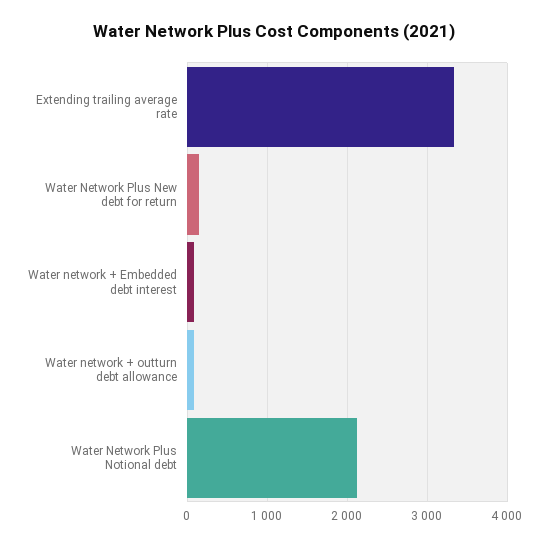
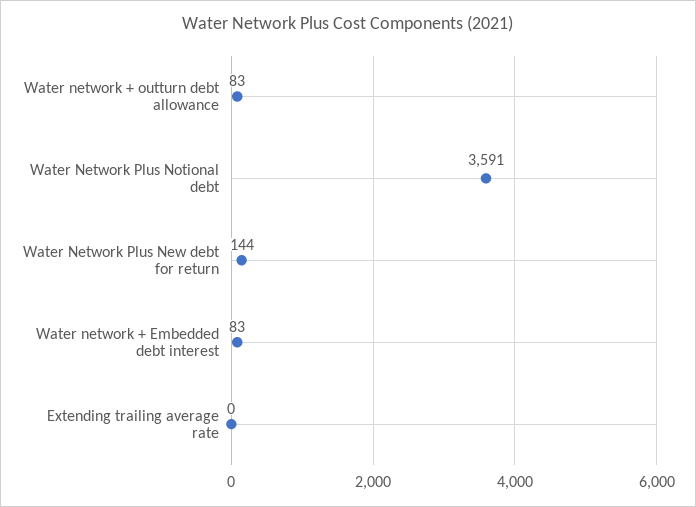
Extending trailing average rate: 3300 -> 0
Water Network Plus Notional debt: 2100 -> 3591

